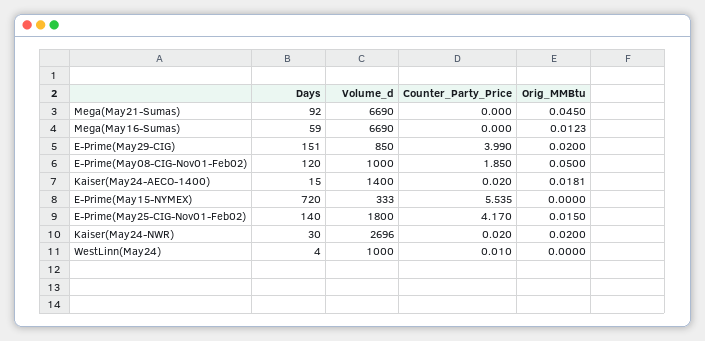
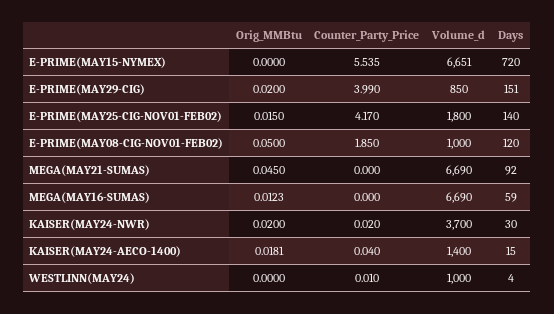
Counter_Party_Price, Kaiser(May24-AECO-1400): 0.02 -> 0.04
Volume_d, E-Prime(May15-NYMEX): 333 -> 6651
Volume_d, Kaiser(May24-NWR): 2696 -> 3700

